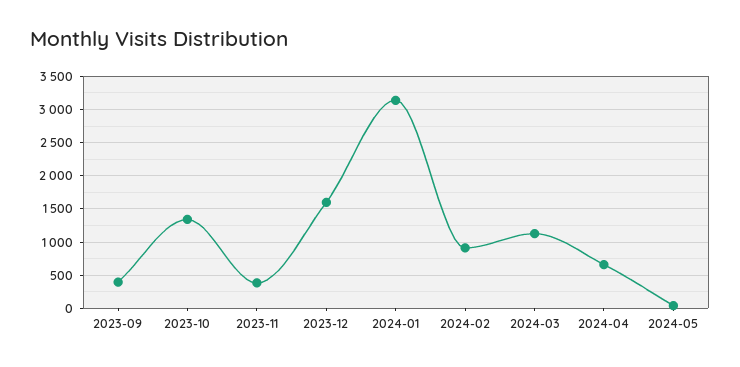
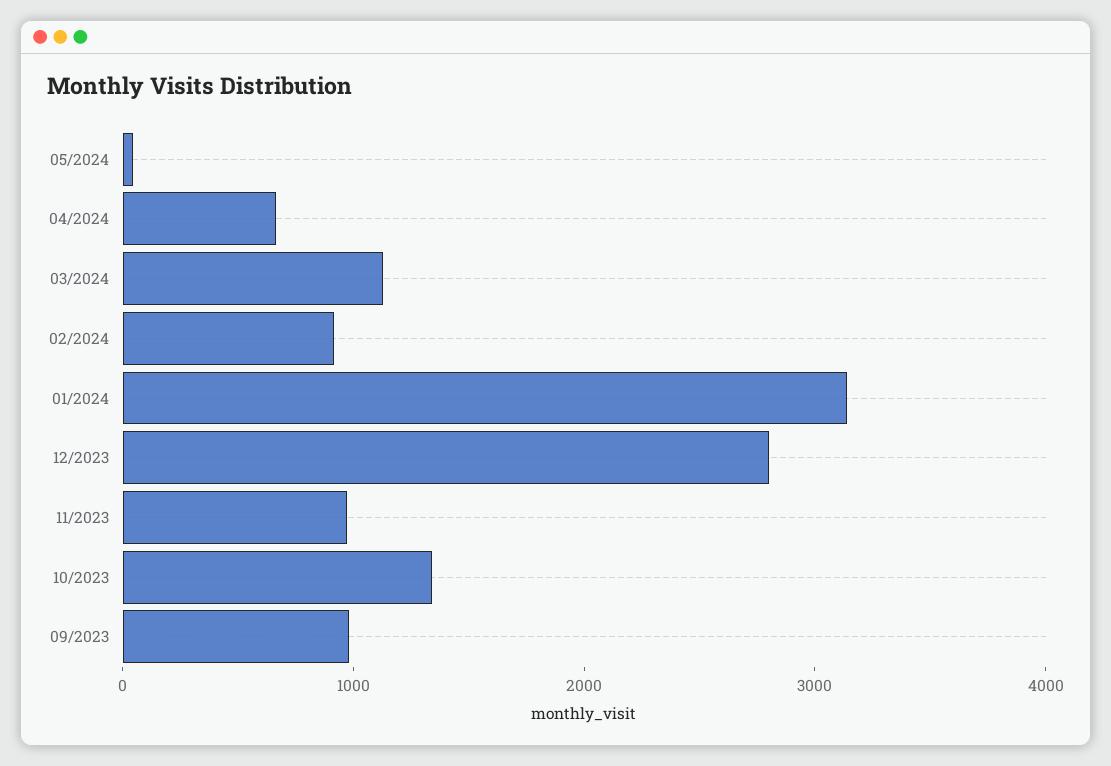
2023-09: 400 -> 1000
2023-11: 400 -> 1000
2023-12: 1600 -> 2800

